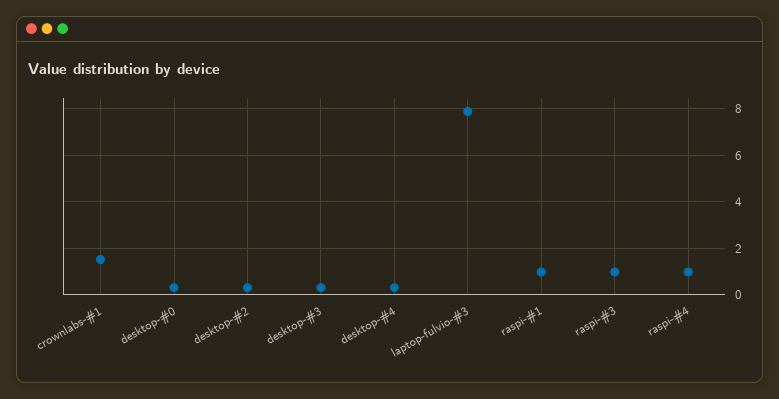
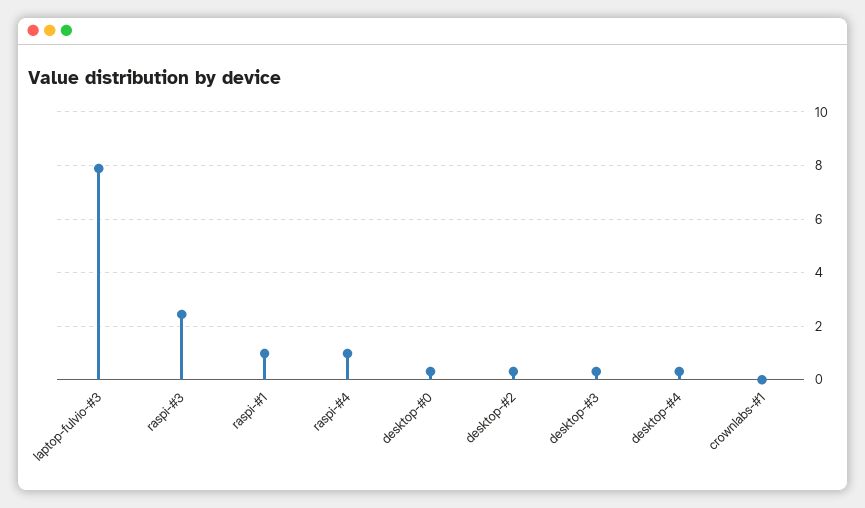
crownlabs-#1: 1.5 -> 0
raspi-#3: 1 -> 2.5

